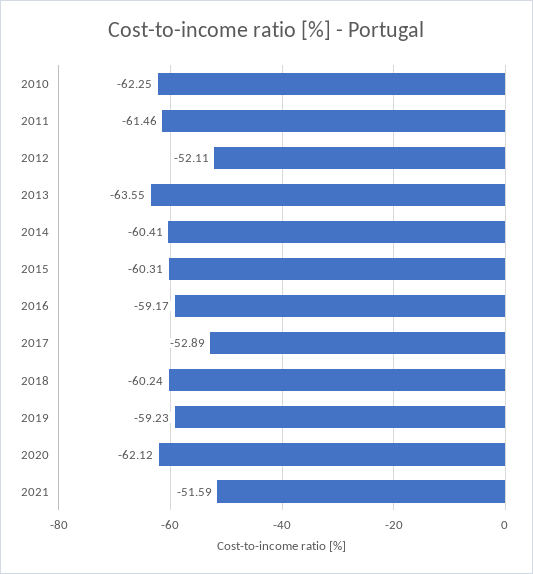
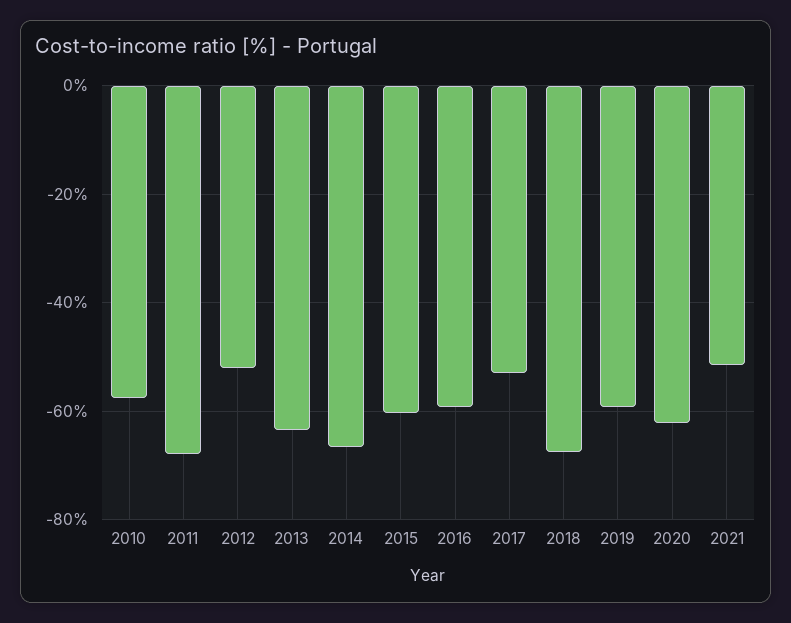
2010: -62.25 -> -58
2011: -61.46 -> -68
2014: -60.41 -> -66
2018: -60.24 -> -68

